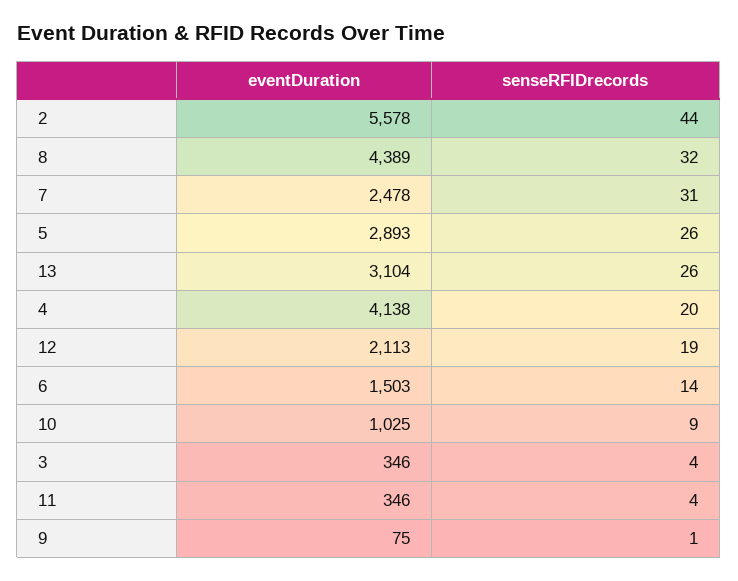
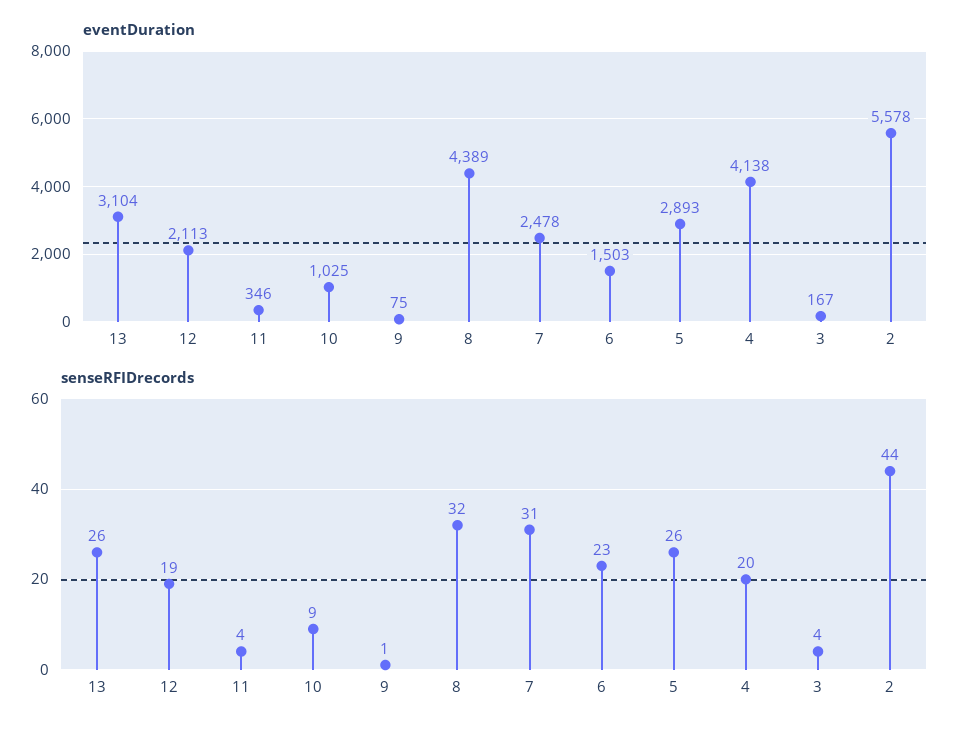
senseRFIDrecords, 6: 14 -> 23
eventDuration, 3: 346 -> 167

